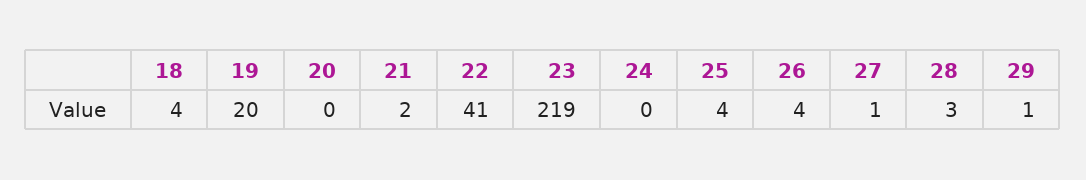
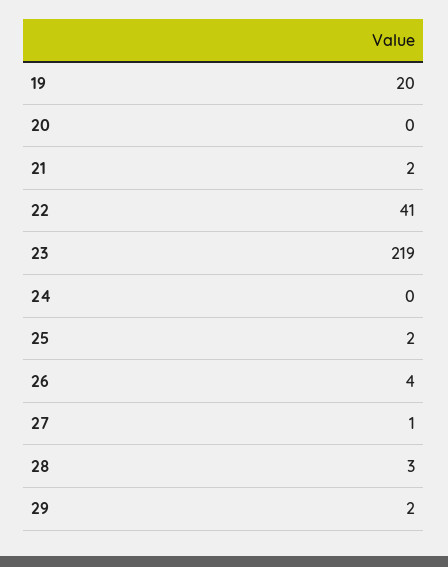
18: 4 -> none
25: 4 -> 2
29: 1 -> 2

